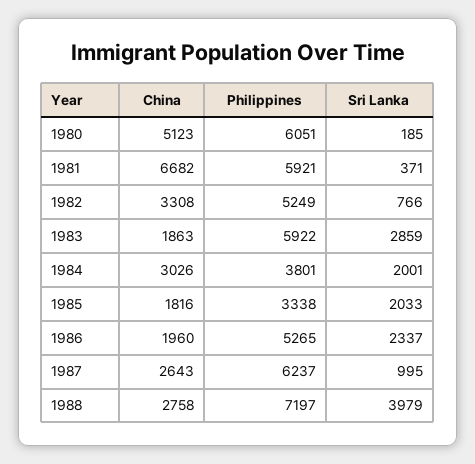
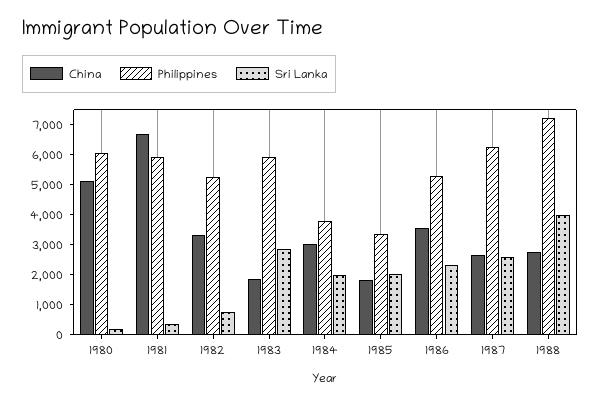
China, 1986: 1960 -> 3500
Sri Lanka, 1987: 995 -> 2500

